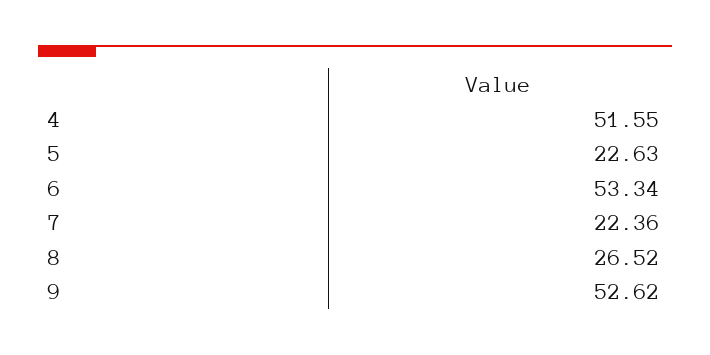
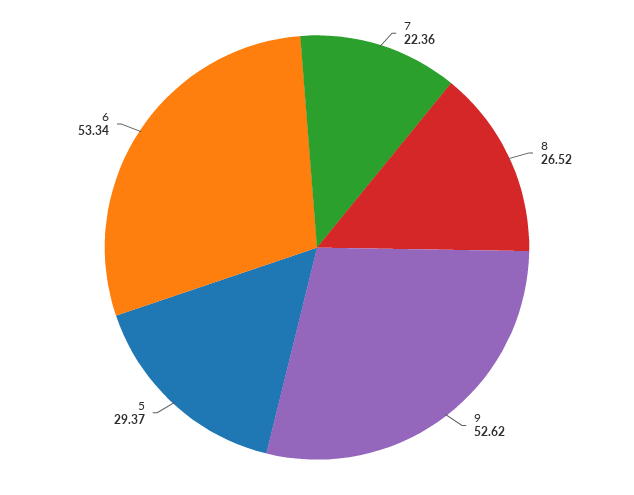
4: 51.55 -> none
5: 22.63 -> 29.37

